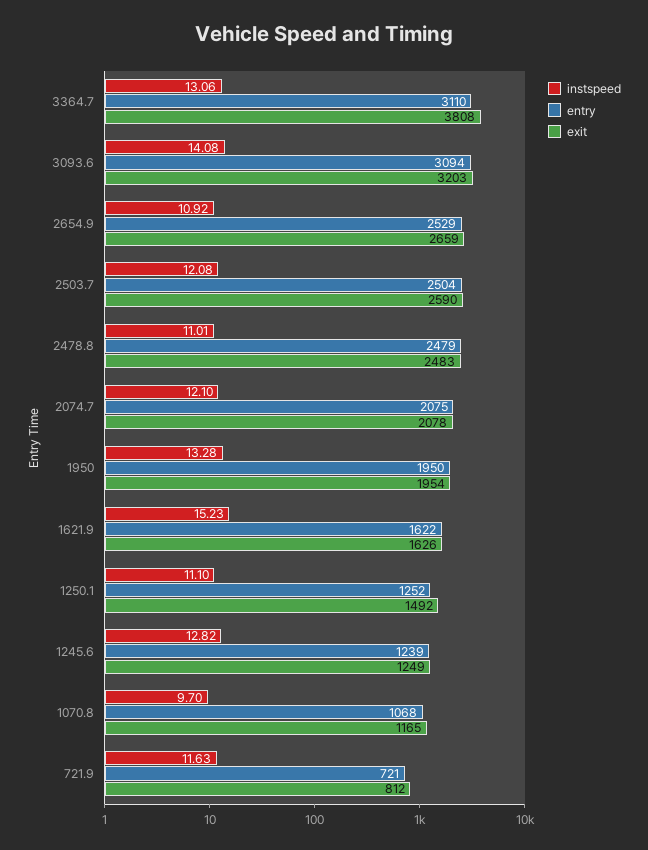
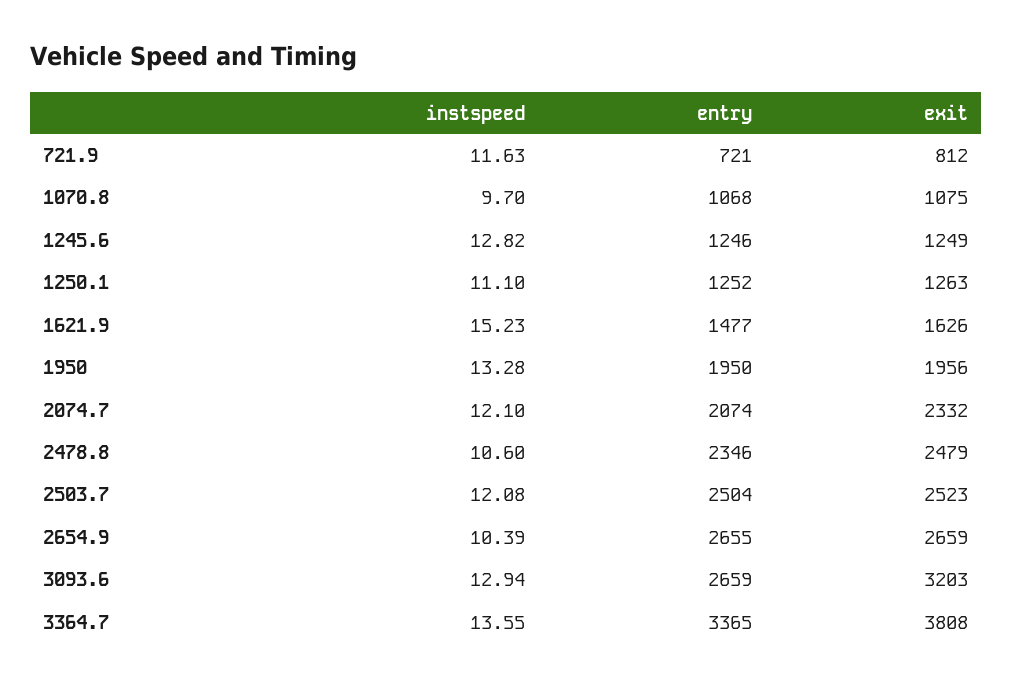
instspeed, 3364.7: 13.06 -> 13.55
entry, 3364.7: 3110 -> 3365
instspeed, 3093.6: 14.08 -> 12.94
entry, 3093.6: 3094 -> 2659
instspeed, 2654.9: 10.92 -> 10.39
entry, 2654.9: 2529 -> 2655
exit, 2503.7: 2590 -> 2523
instspeed, 2478.8: 11.01 -> 10.6
entry, 2478.8: 2479 -> 2346
exit, 2478.8: 2483 -> 2479
entry, 2074.7: 2075 -> 2074
exit, 2074.7: 2078 -> 2332
exit, 1950: 1954 -> 1956
entry, 1621.9: 1622 -> 1477
exit, 1250.1: 1492 -> 1263
entry, 1245.6: 1239 -> 1246
exit, 1070.8: 1165 -> 1075

